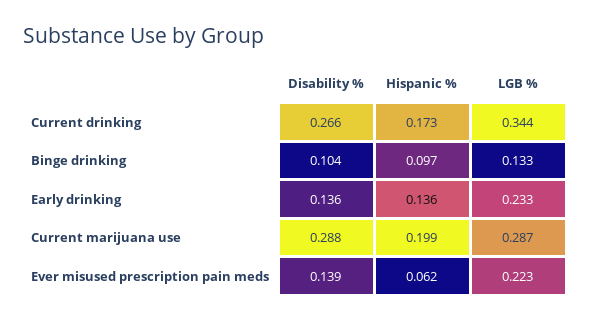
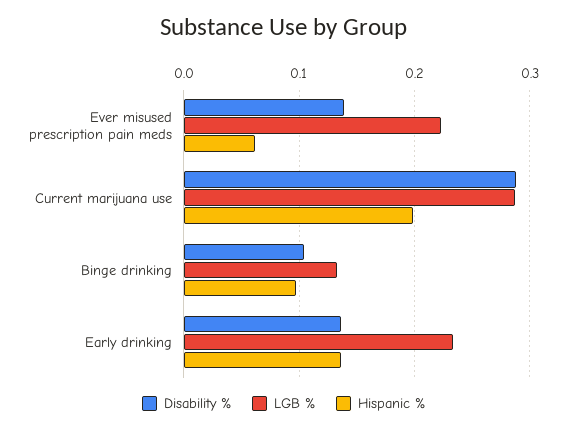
Disability %, Current drinking: 0.266 -> none
Hispanic %, Current drinking: 0.173 -> none
LGB %, Current drinking: 0.344 -> none

